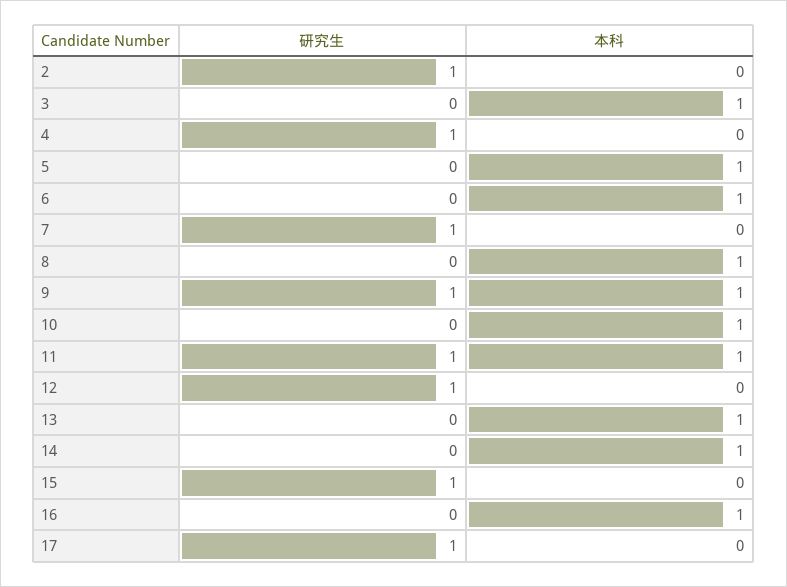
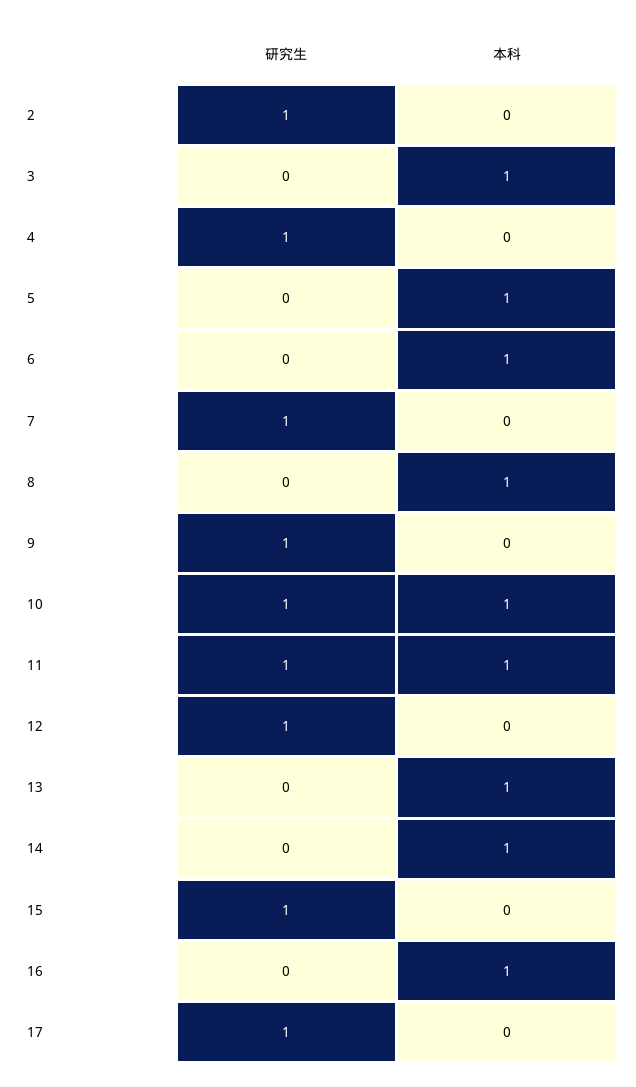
本科, 9: 1 -> 0
研究生, 10: 0 -> 1

